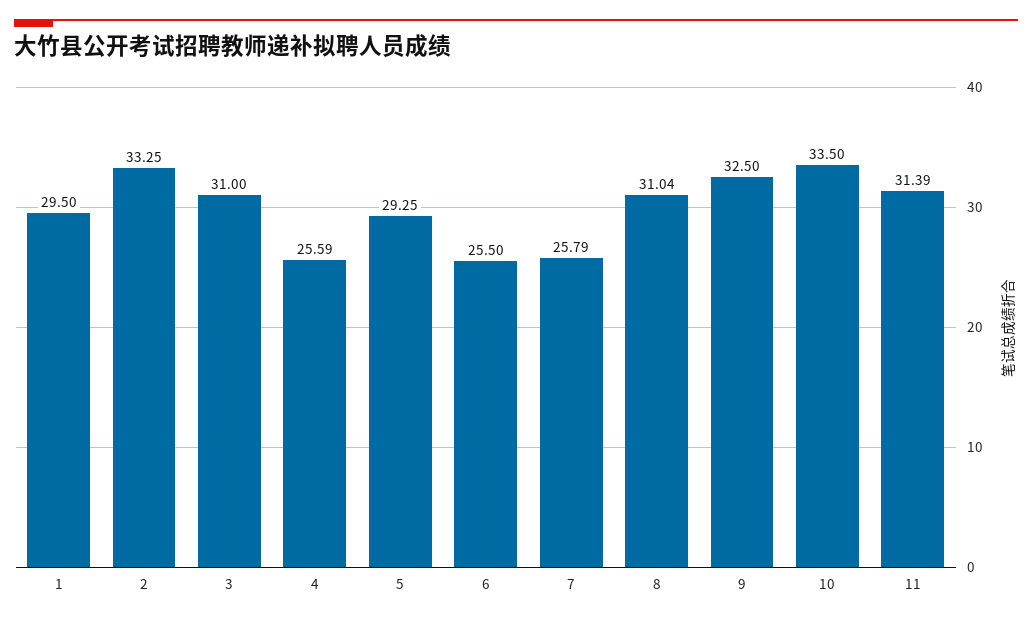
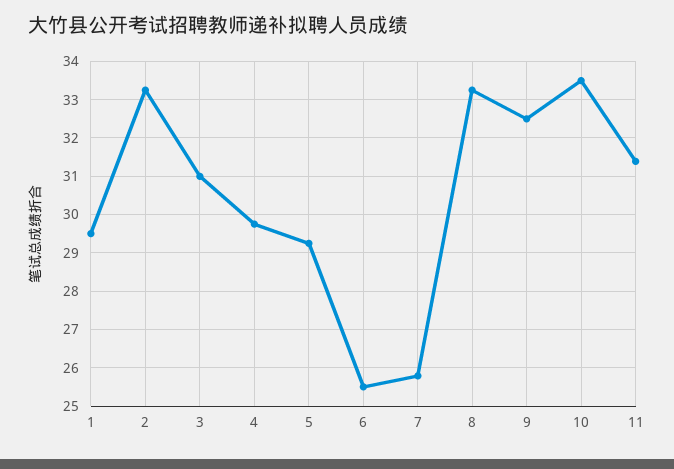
4: 25.59 -> 29.8
8: 31.04 -> 33.2

